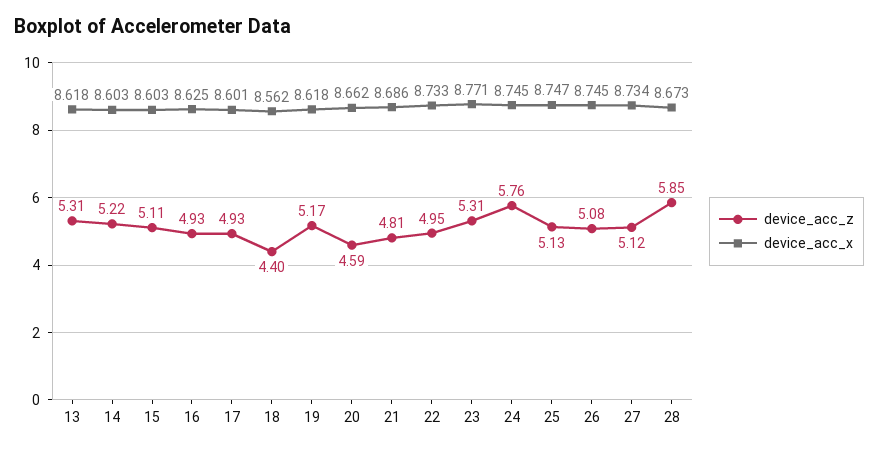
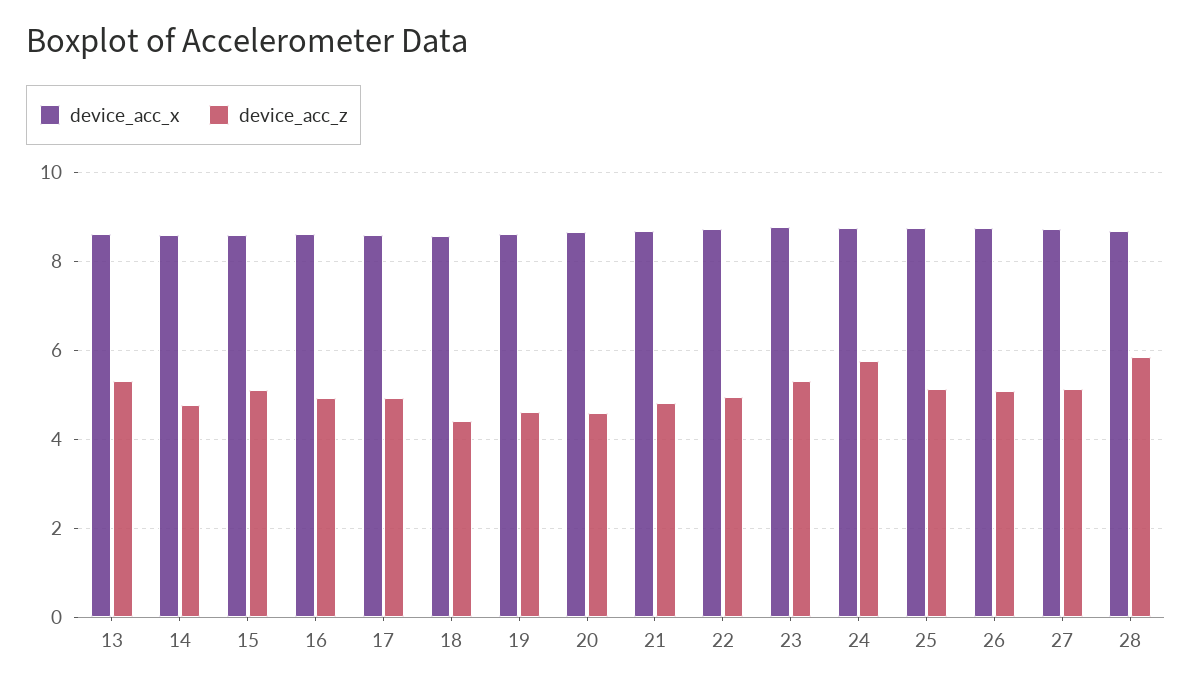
device_acc_z, 14: 5.22 -> 4.8
device_acc_z, 19: 5.17 -> 4.6

